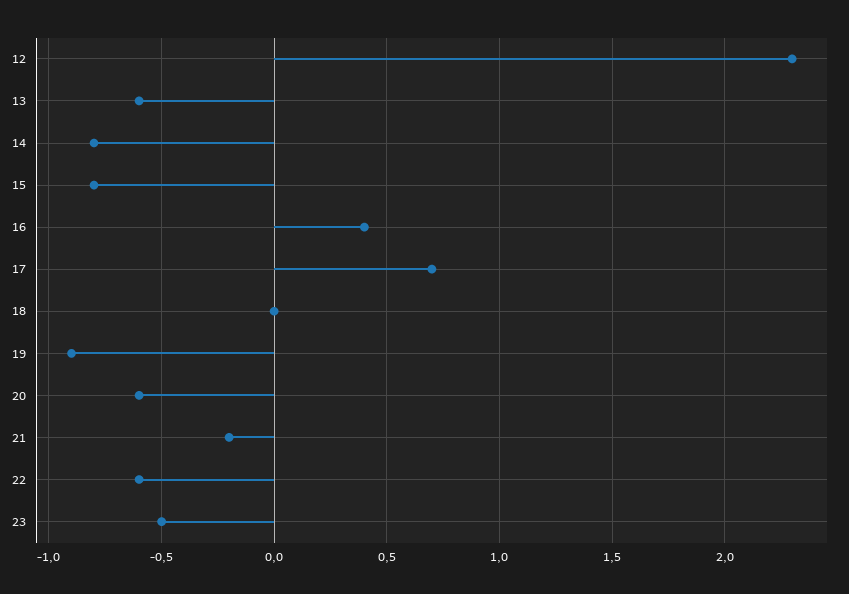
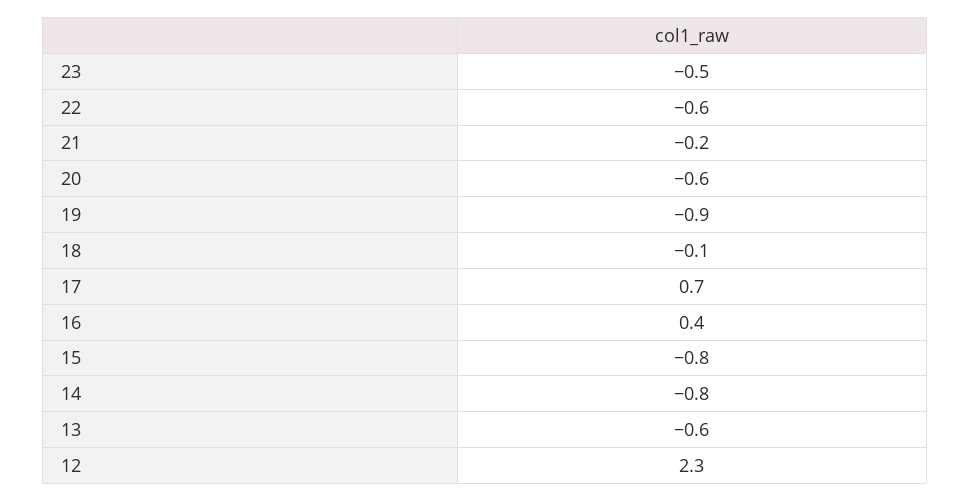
18: 0 -> -0.1

